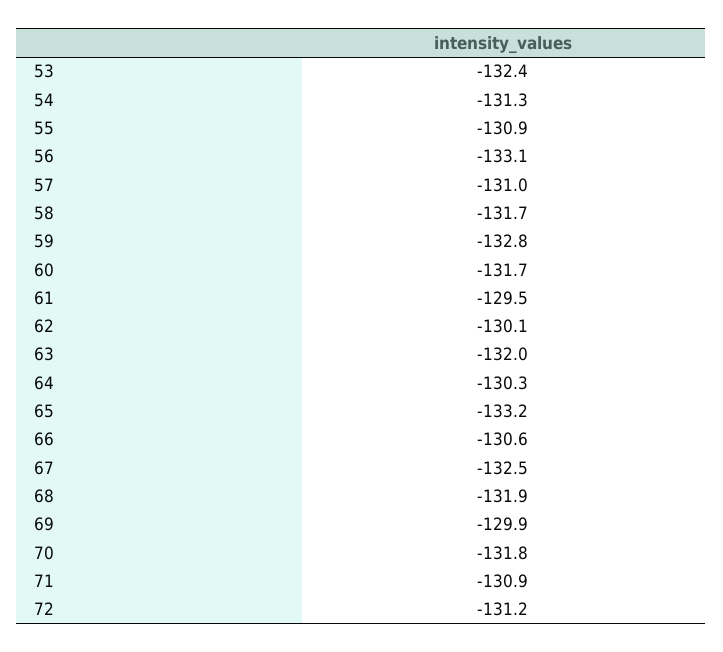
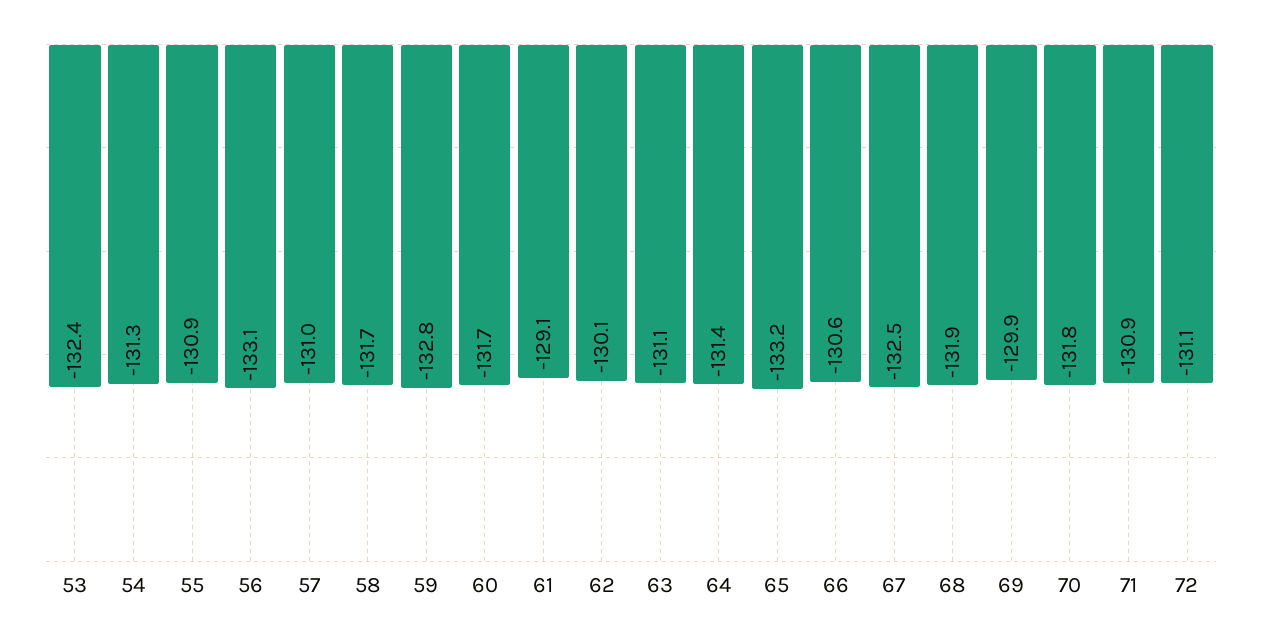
61: -129.5 -> -129.1
63: -132 -> -131.1
64: -130.3 -> -131.4
72: -131.2 -> -131.1

